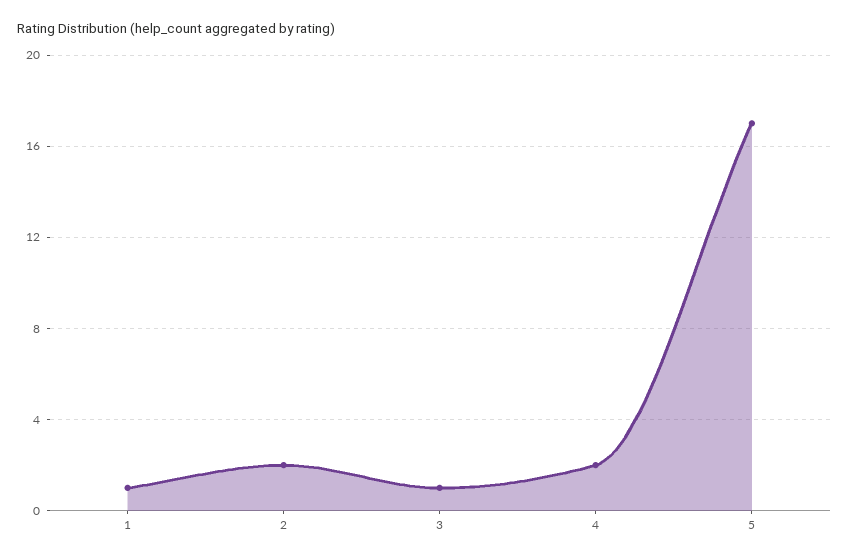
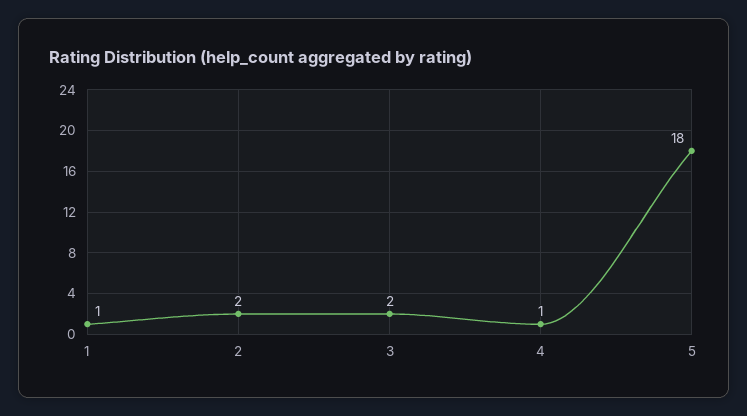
3: 1 -> 2
4: 2 -> 1
5: 17 -> 18

